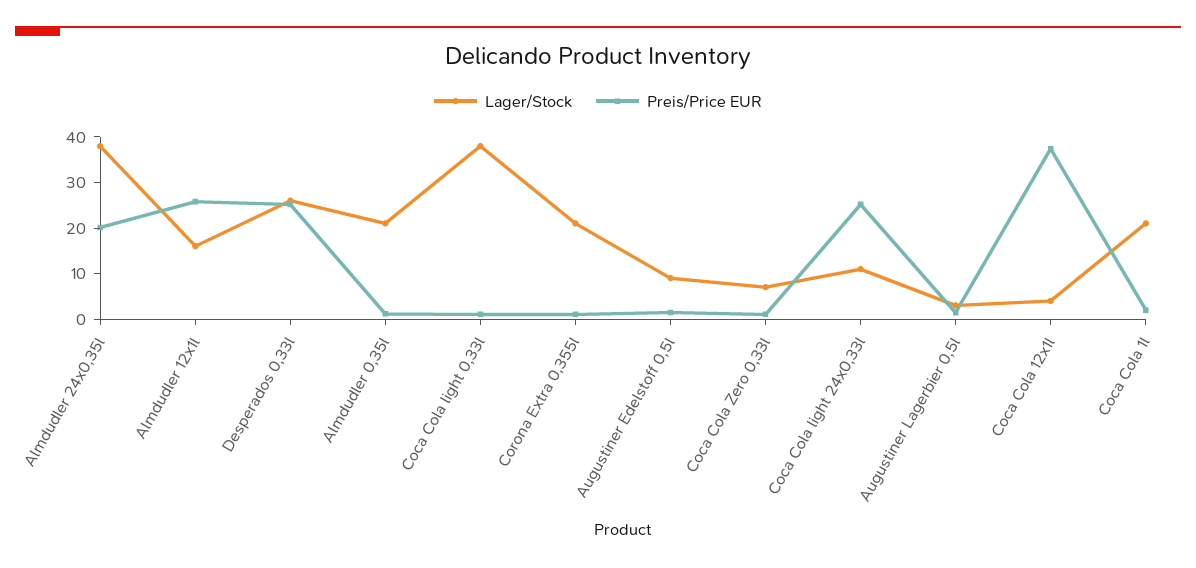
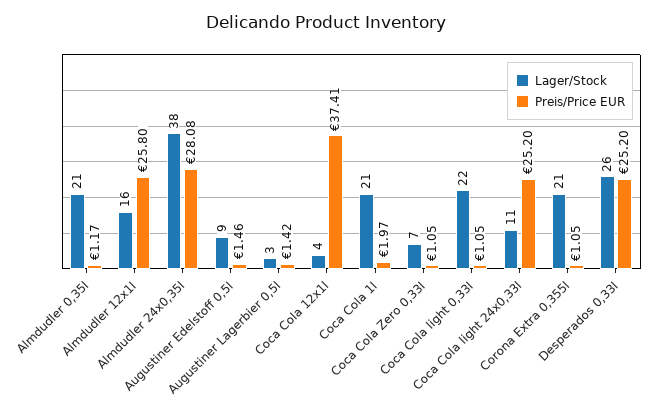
Preis/Price EUR, Almdudler 24x0,35l: 20 -> 28.08
Lager/Stock, Coca Cola light 0,33l: 38 -> 22

